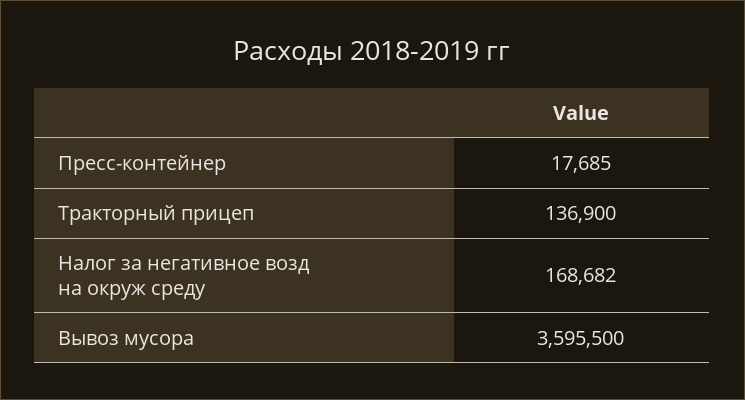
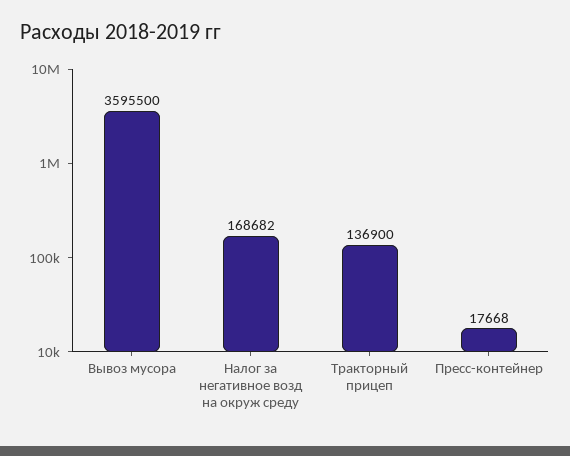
Пресс-контейнер: 17685 -> 17668

